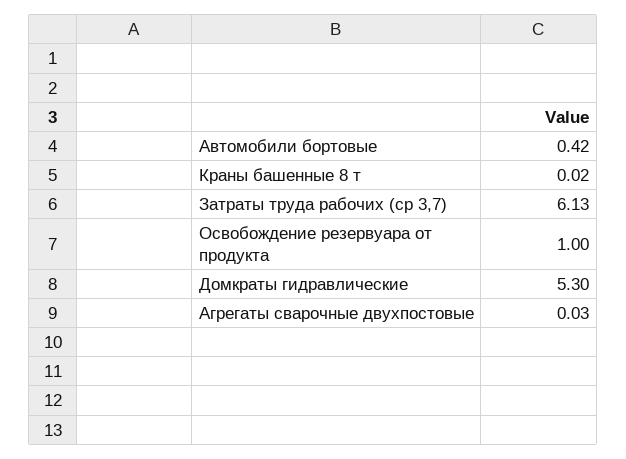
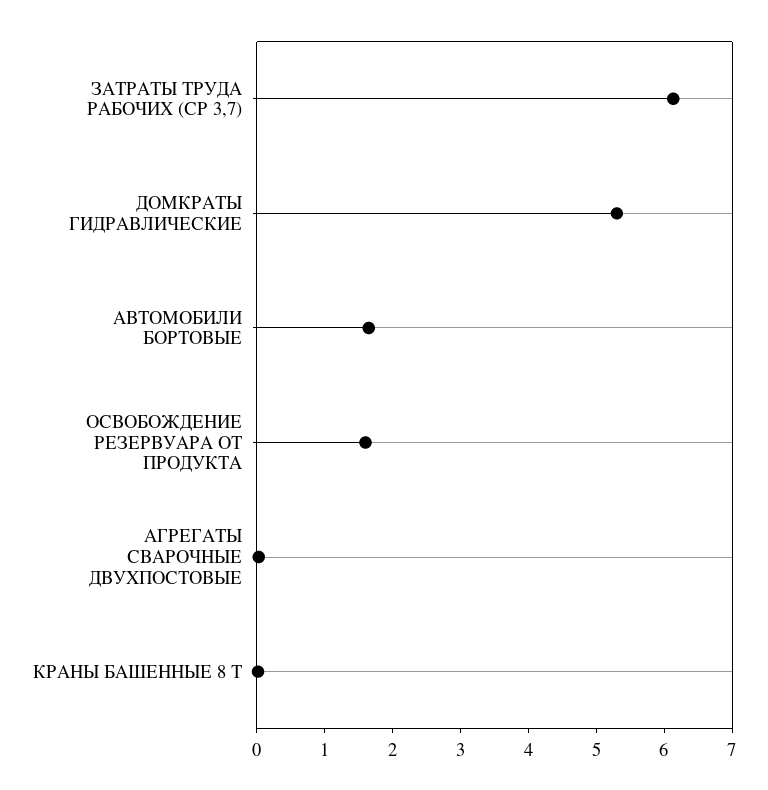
Автомобили бортовые: 0.42 -> 1.6
Освобождение резервуара от продукта: 1 -> 1.6

